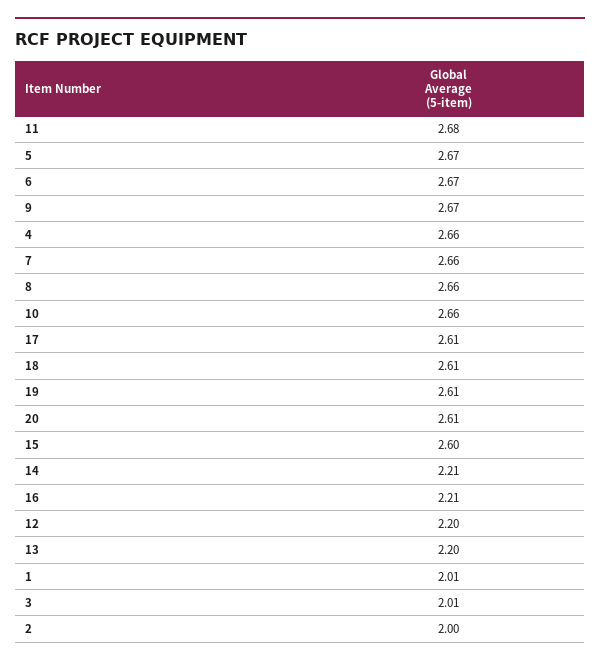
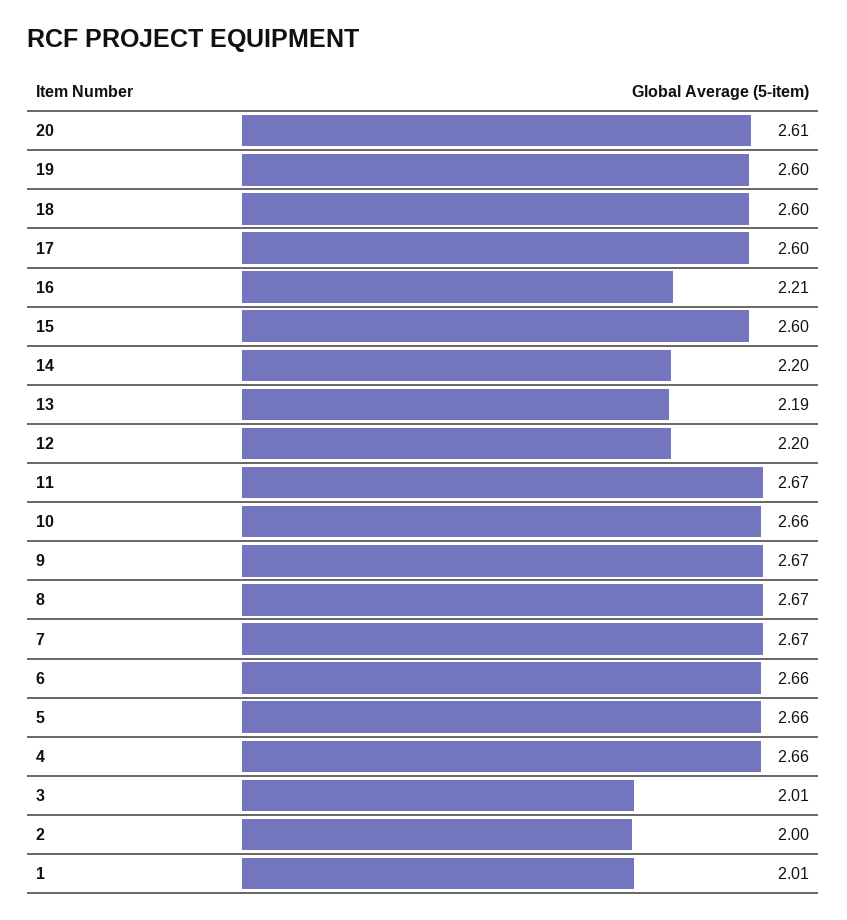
11: 2.68 -> 2.67
5: 2.67 -> 2.66
6: 2.67 -> 2.66
7: 2.66 -> 2.67
8: 2.66 -> 2.67
17: 2.61 -> 2.6
18: 2.61 -> 2.6
19: 2.61 -> 2.6
14: 2.21 -> 2.2
13: 2.2 -> 2.19

